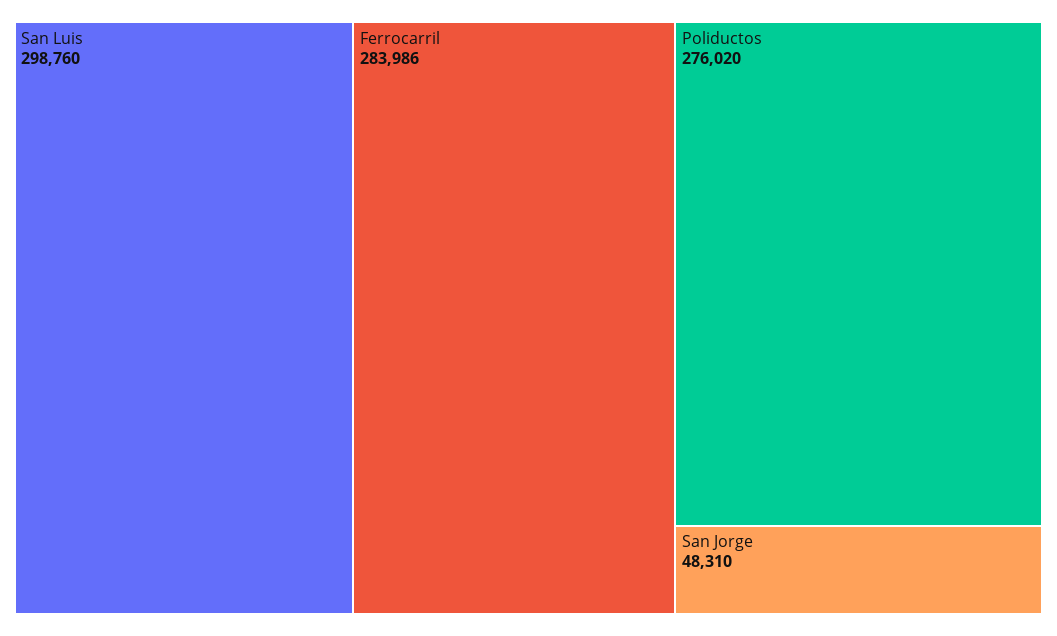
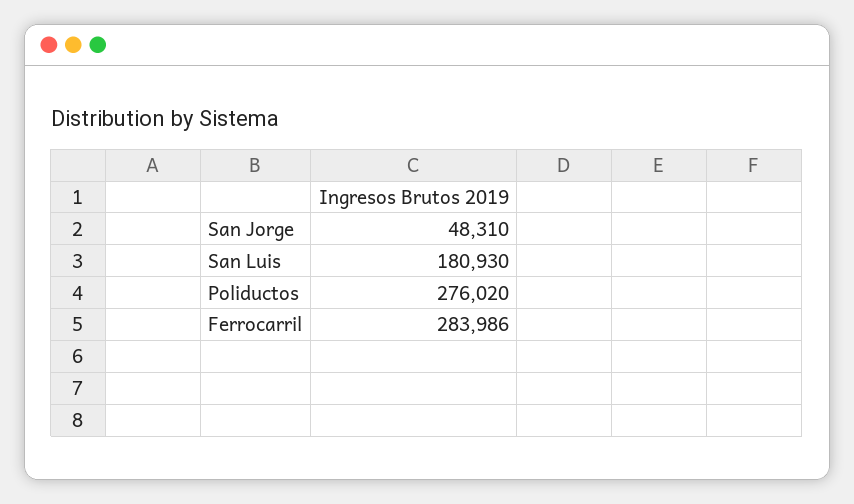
San Luis: 298760 -> 180930

